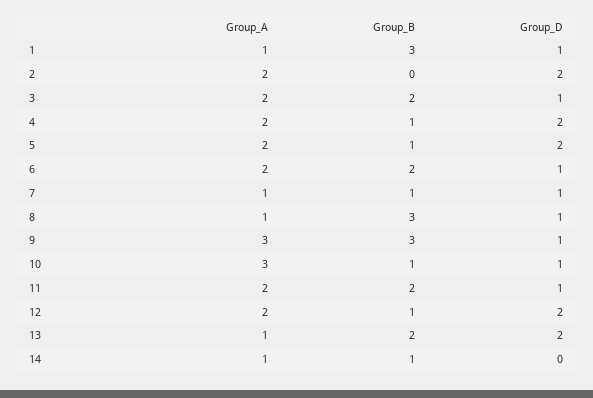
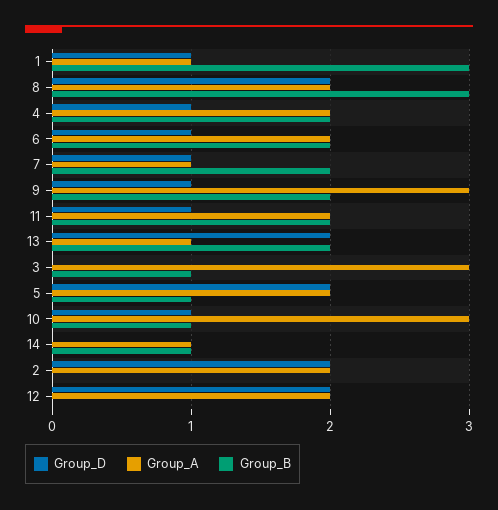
Group_A, 3: 2 -> 3
Group_B, 3: 2 -> 1
Group_D, 3: 1 -> 0
Group_B, 4: 1 -> 2
Group_D, 4: 2 -> 1
Group_B, 7: 1 -> 2
Group_A, 8: 1 -> 2
Group_D, 8: 1 -> 2
Group_B, 9: 3 -> 2
Group_B, 12: 1 -> 0

